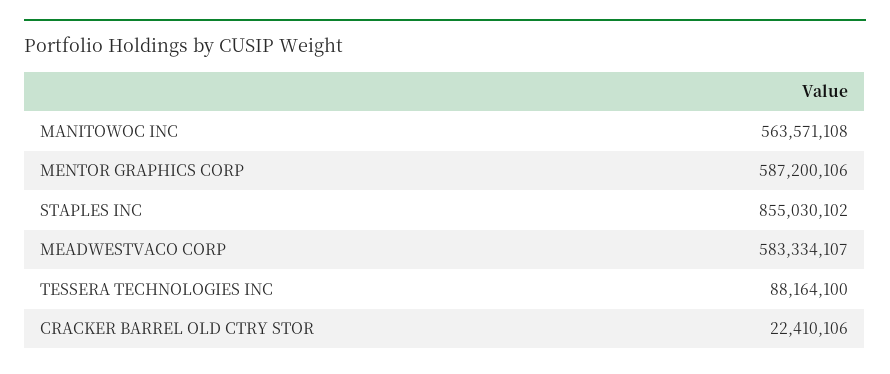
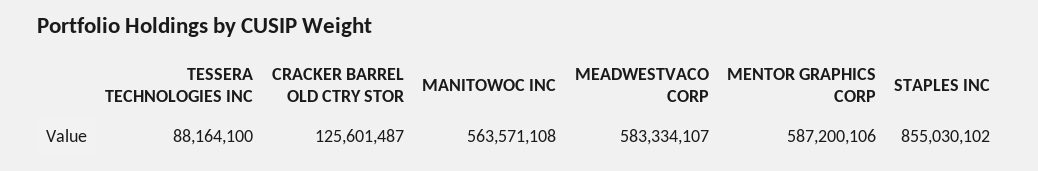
CRACKER BARREL OLD CTRY STOR: 22410106 -> 125601487

